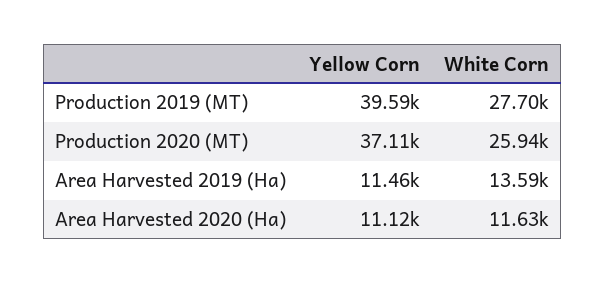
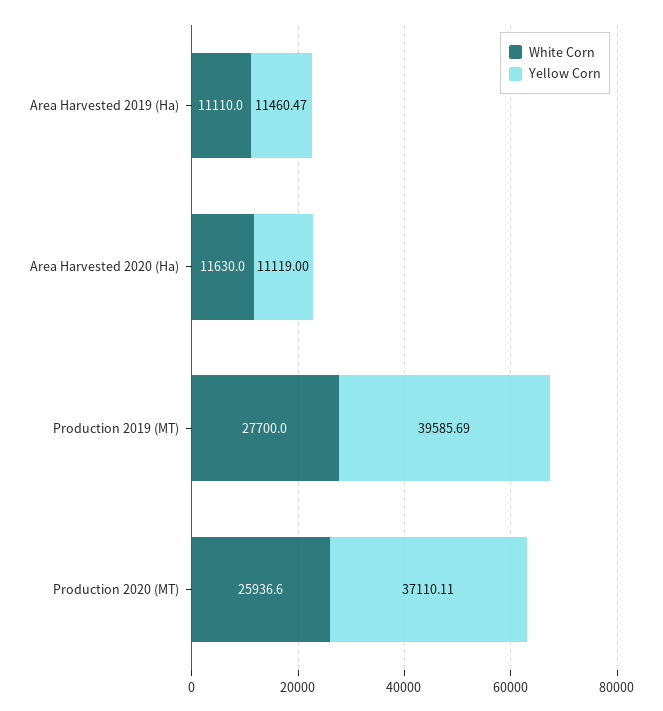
White Corn, Area Harvested 2019 (Ha): 13590 -> 11110

